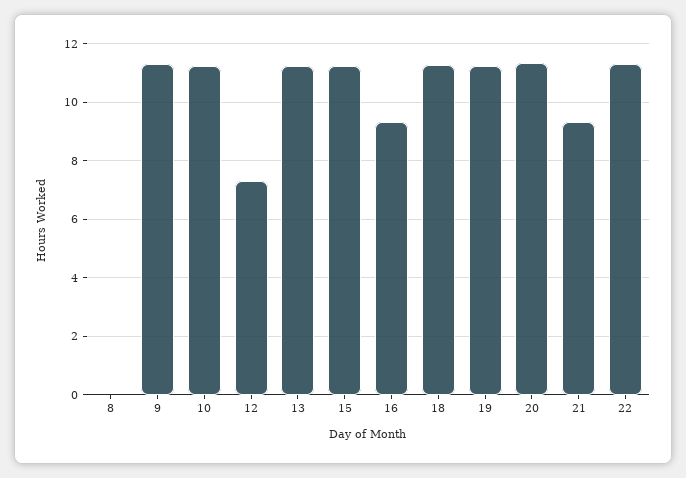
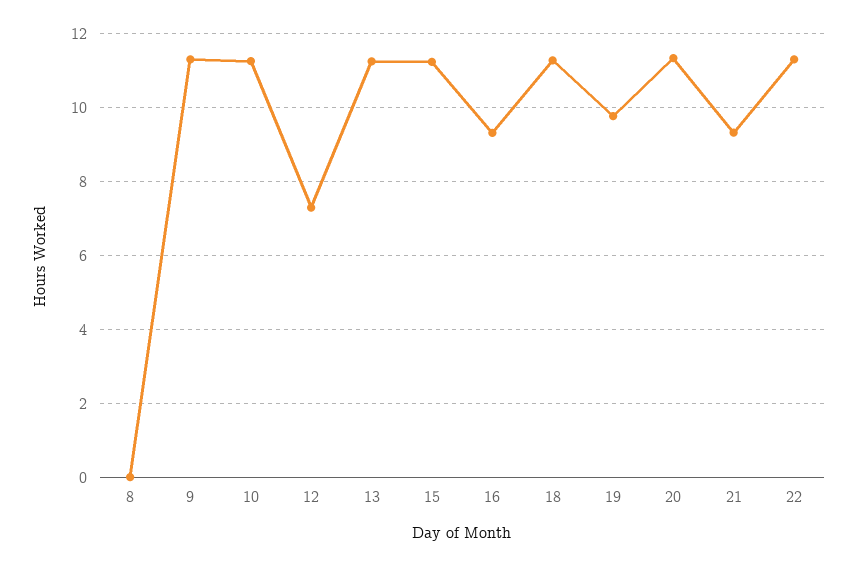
19: 11.25 -> 9.8

